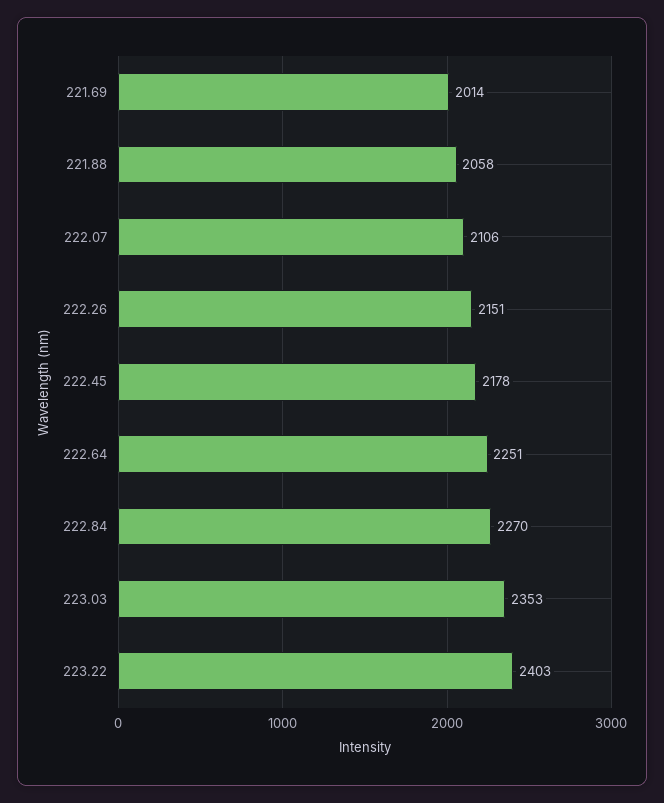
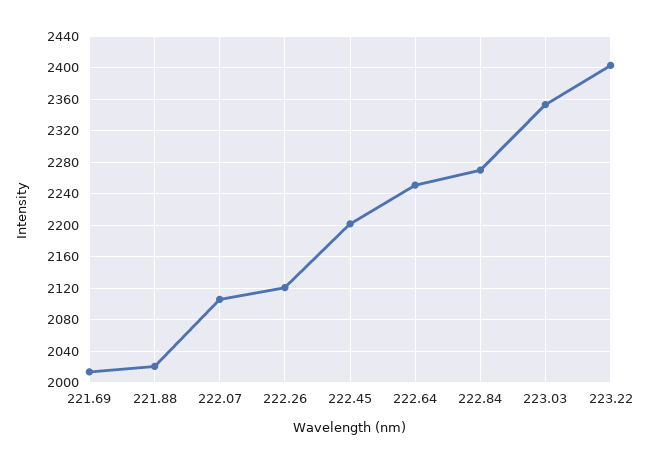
221.88: 2058 -> 2020
222.26: 2151 -> 2120
222.45: 2178 -> 2200

